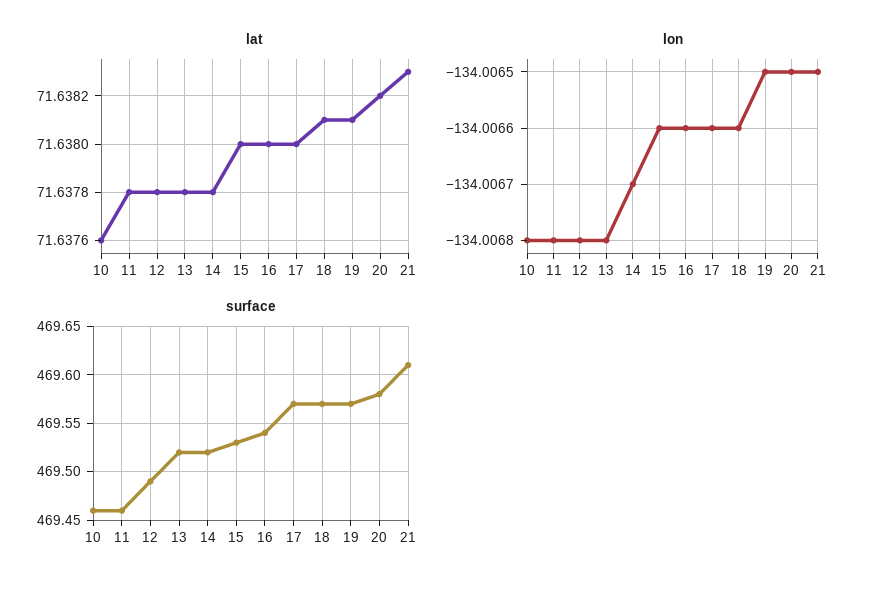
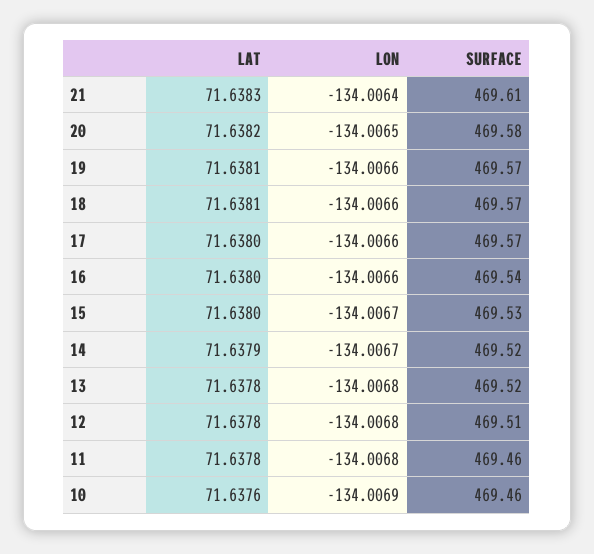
lat, 14: 71.6378 -> 71.6379
lon, 10: -134.0068 -> -134.0069
lon, 15: -134.0066 -> -134.0067
lon, 19: -134.0065 -> -134.0066
lon, 21: -134.0065 -> -134.0064
surface, 12: 469.49 -> 469.51

